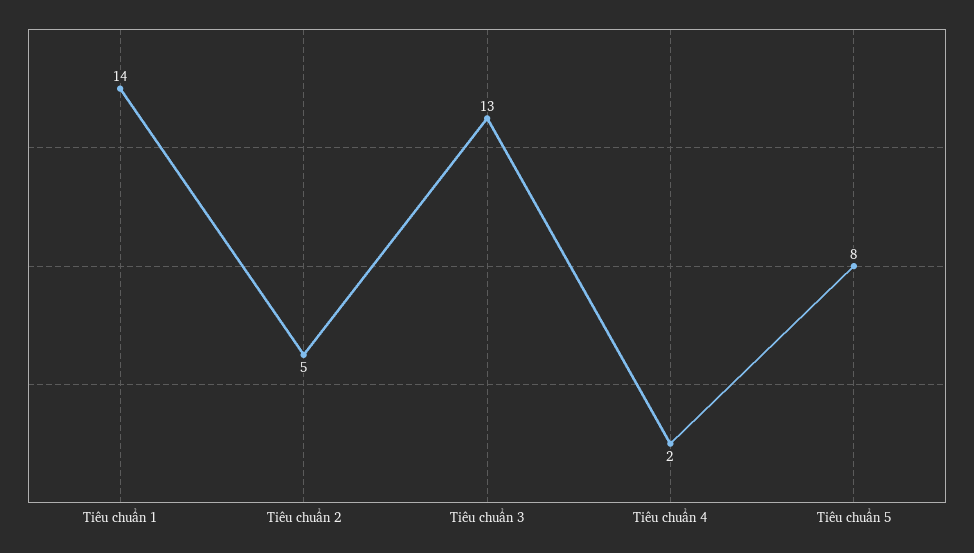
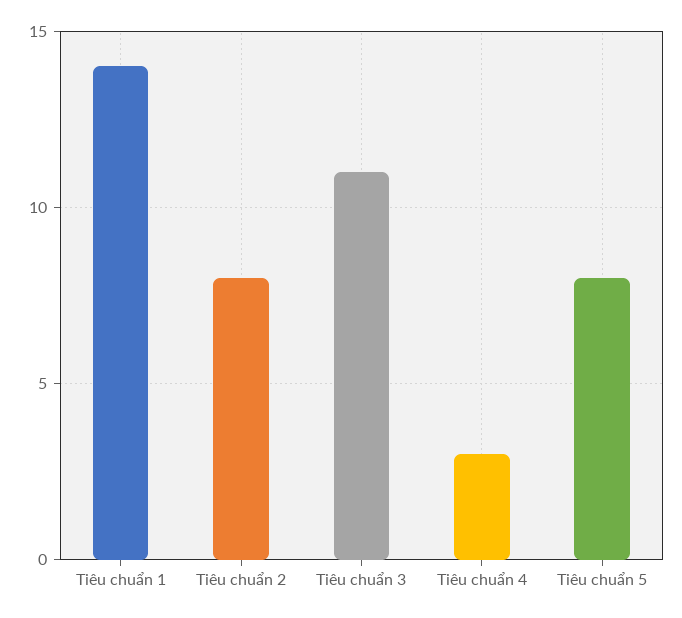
Tiêu chuẩn 2: 5 -> 8
Tiêu chuẩn 3: 13 -> 11
Tiêu chuẩn 4: 2 -> 3

